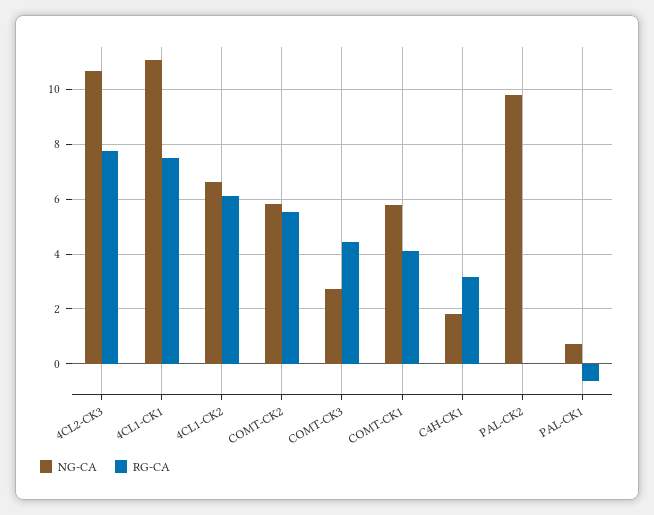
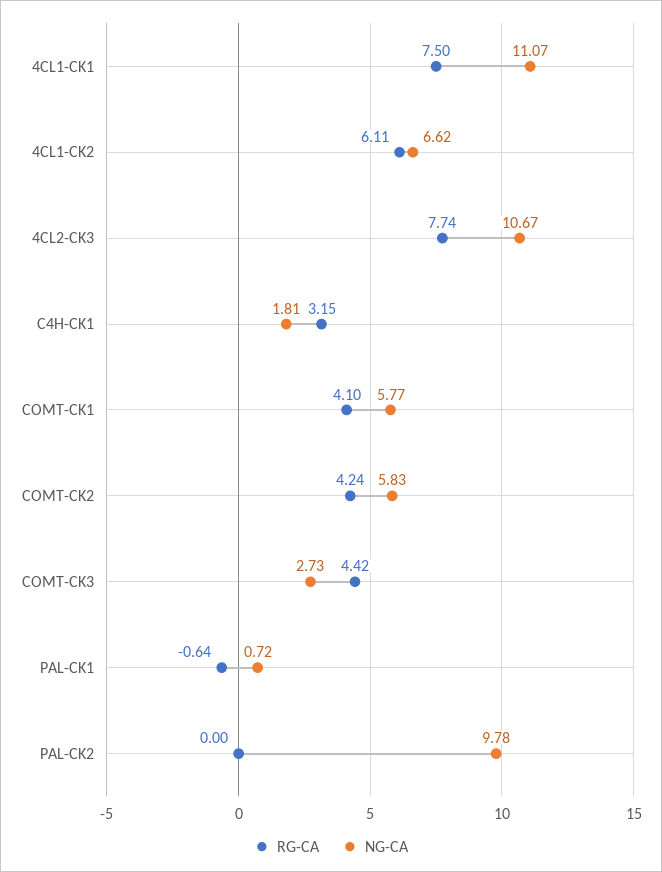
RG-CA, COMT-CK2: 5.5 -> 4.24

